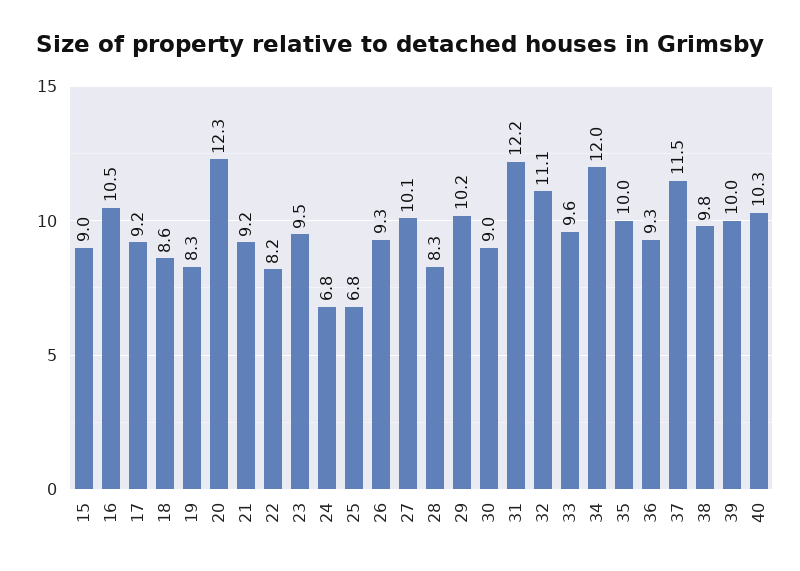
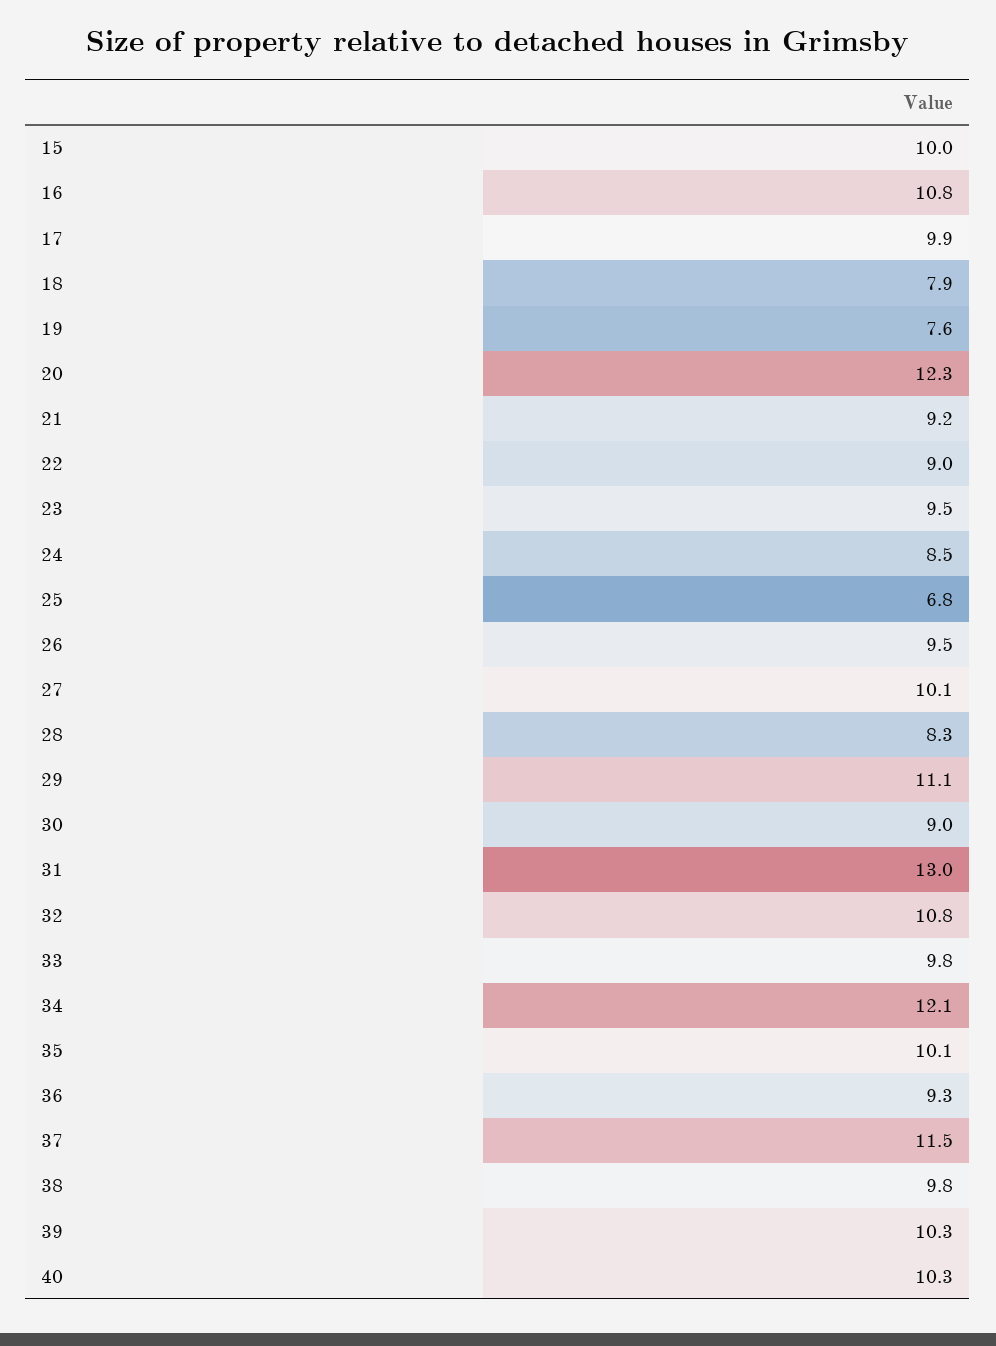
15: 9 -> 10
16: 10.5 -> 10.8
17: 9.2 -> 9.9
18: 8.6 -> 7.9
19: 8.3 -> 7.6
22: 8.2 -> 9
24: 6.8 -> 8.5
26: 9.3 -> 9.5
29: 10.2 -> 11.1
31: 12.2 -> 13
32: 11.1 -> 10.8
33: 9.6 -> 9.8
34: 12 -> 12.1
35: 10 -> 10.1
39: 10 -> 10.3

